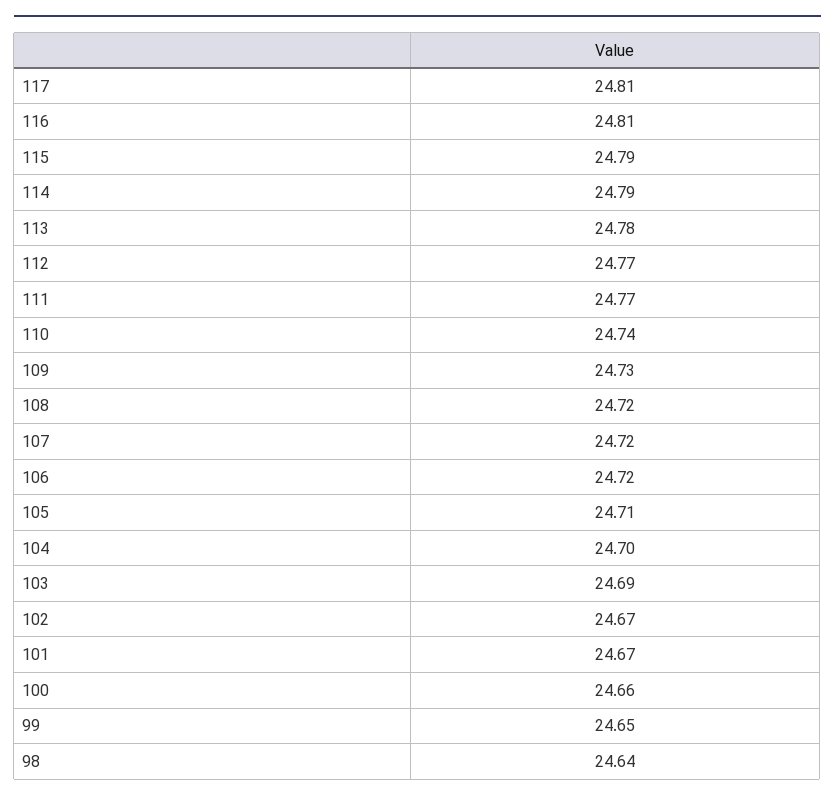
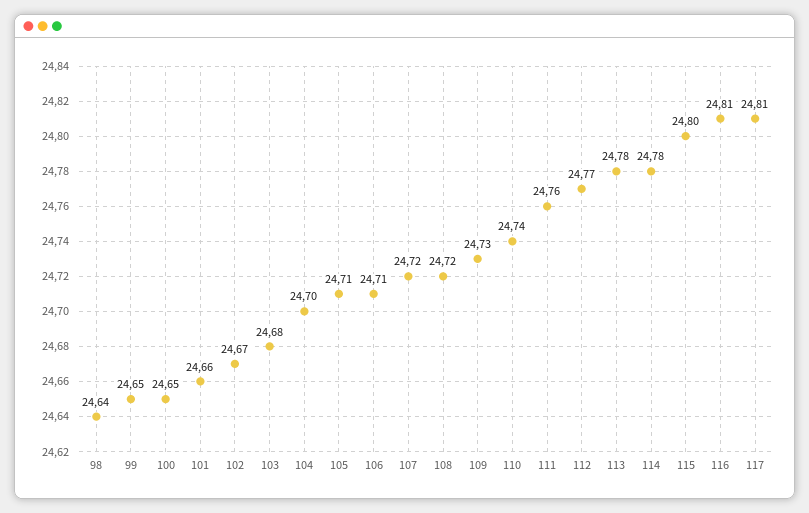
115: 24.79 -> 24.8
114: 24.79 -> 24.78
111: 24.77 -> 24.76
106: 24.72 -> 24.71
103: 24.69 -> 24.68
101: 24.67 -> 24.66
100: 24.66 -> 24.65

